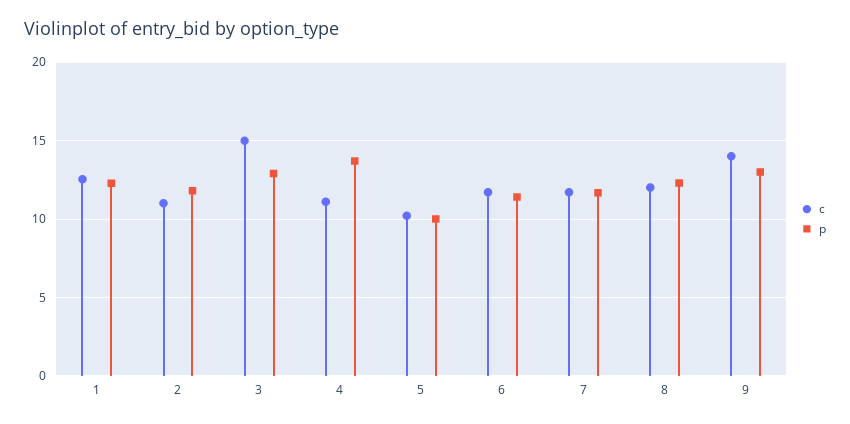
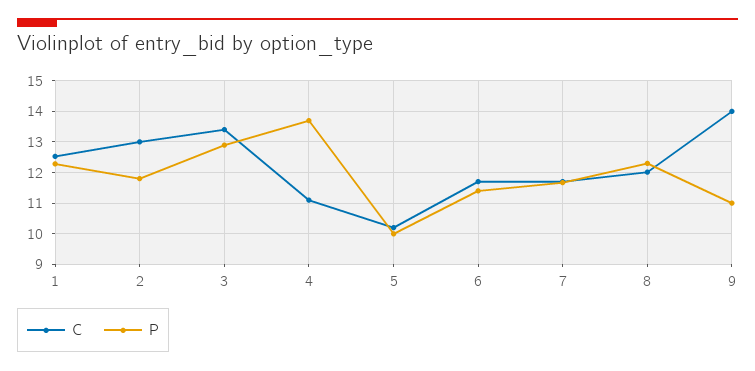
c, 2: 11 -> 13
c, 3: 15 -> 13.4
p, 9: 13 -> 11

